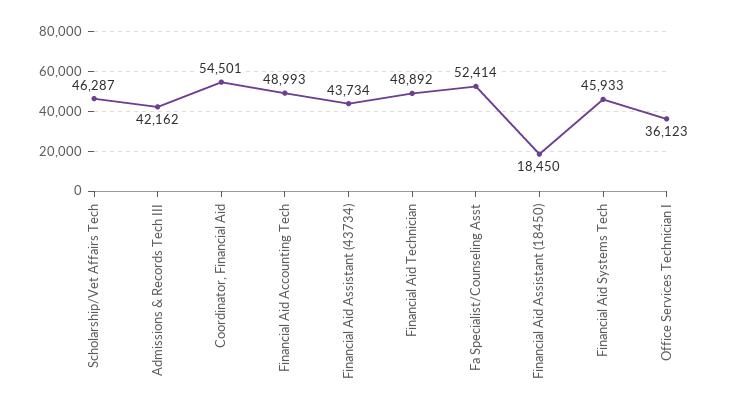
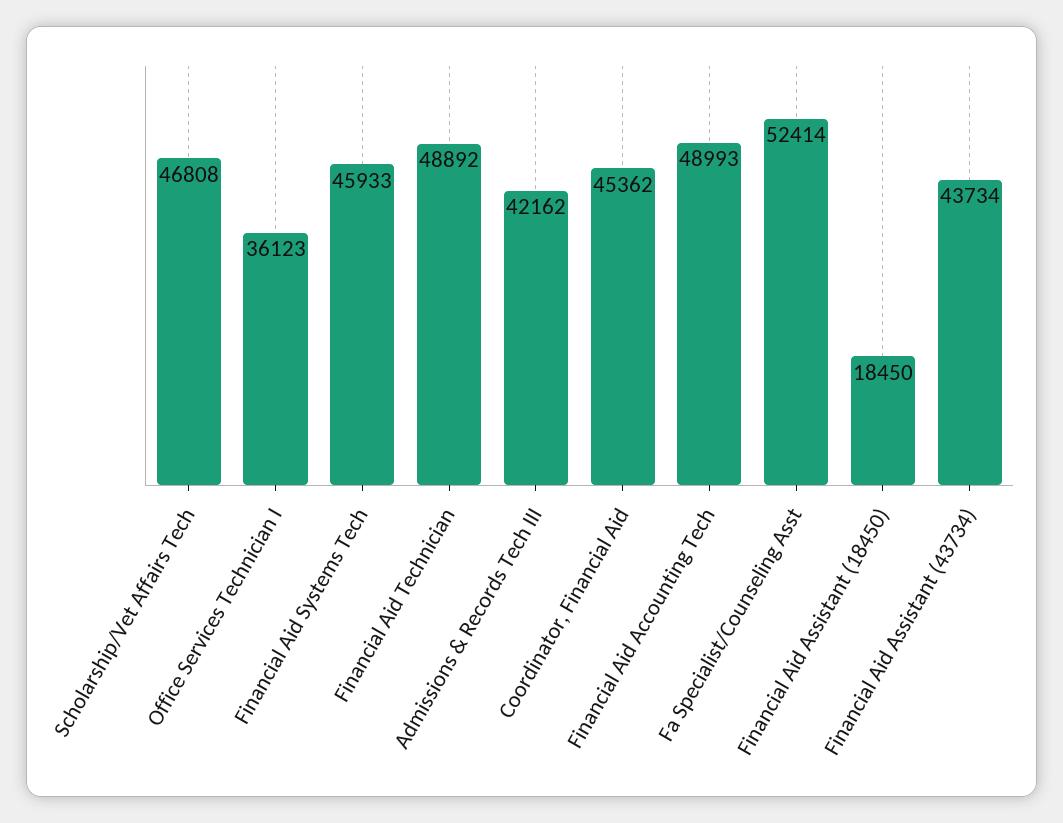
Scholarship/Vet Affairs Tech: 46287 -> 46808
Coordinator, Financial Aid: 54501 -> 45362

